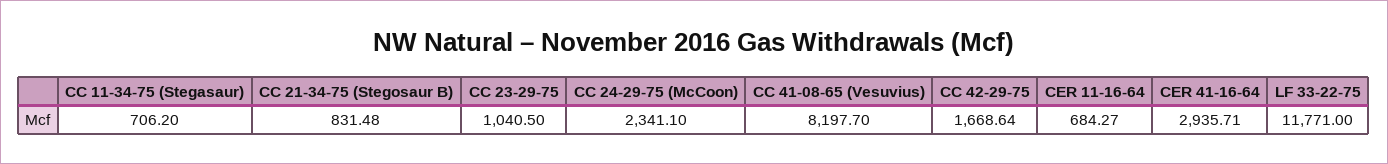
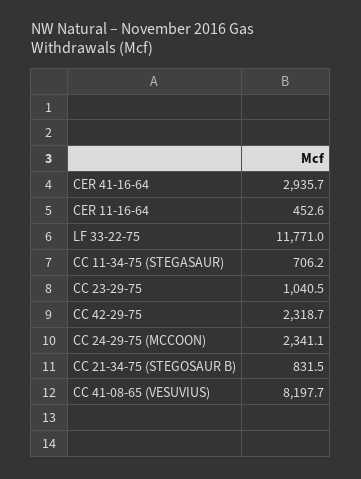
CC 42-29-75: 1668.64 -> 2318.7
CER 11-16-64: 684.27 -> 452.6

